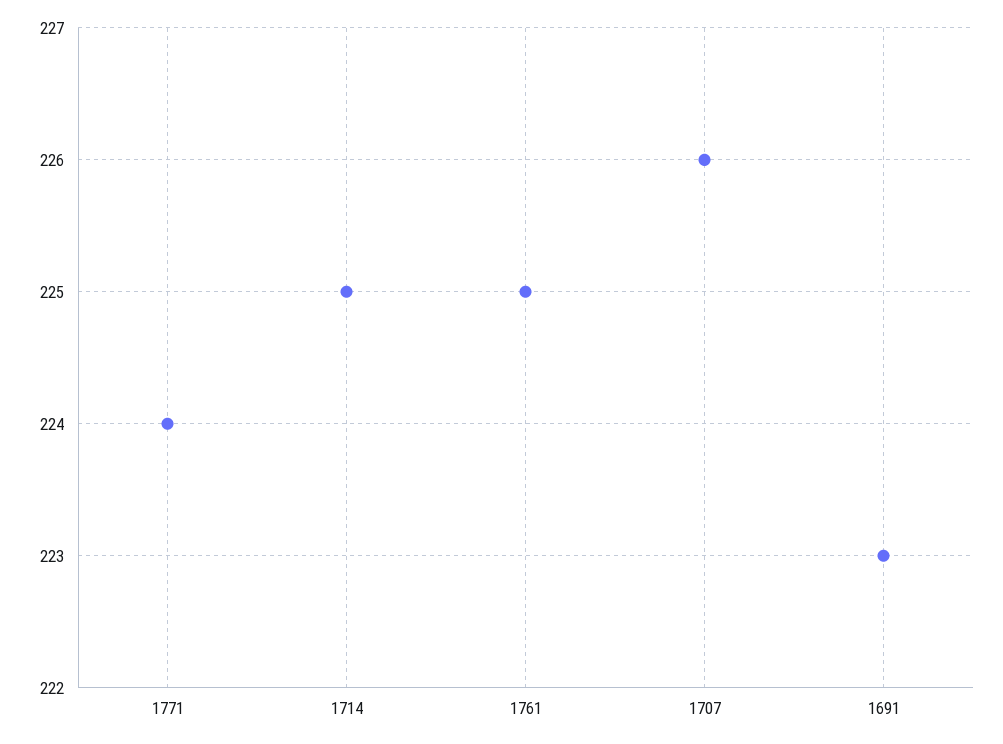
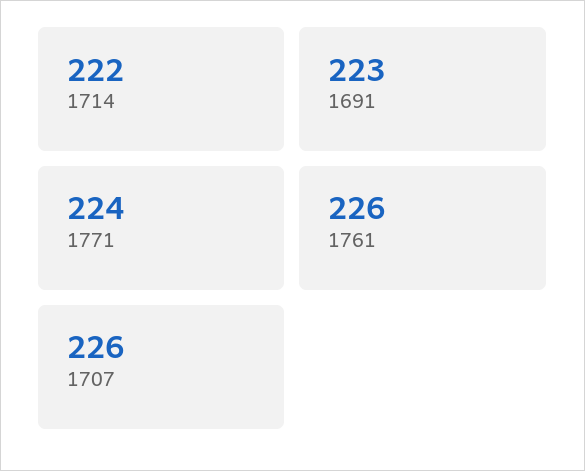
1714: 225 -> 222
1761: 225 -> 226

